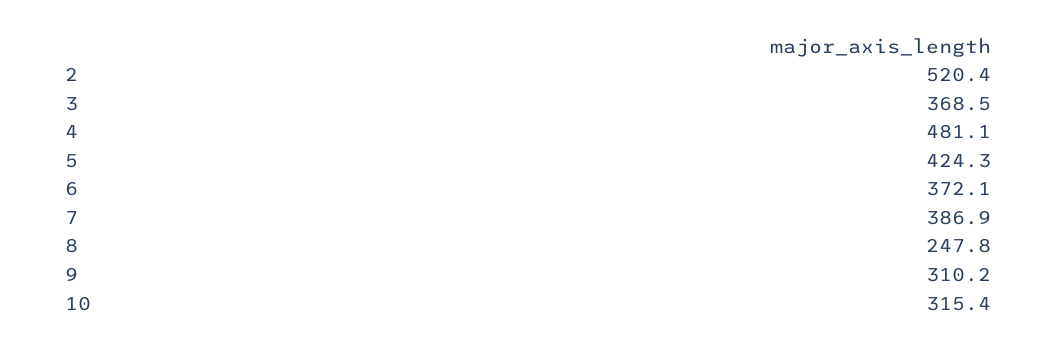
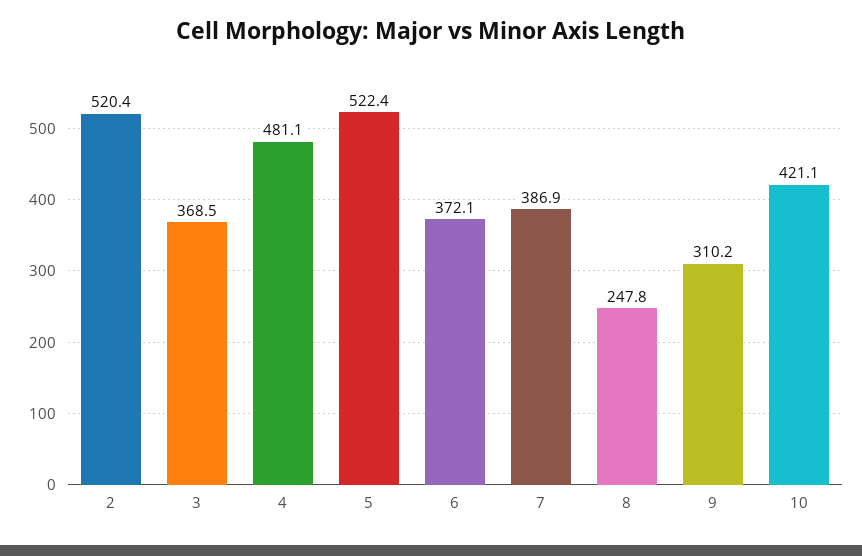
5: 424.3 -> 522.4
10: 315.4 -> 421.1

